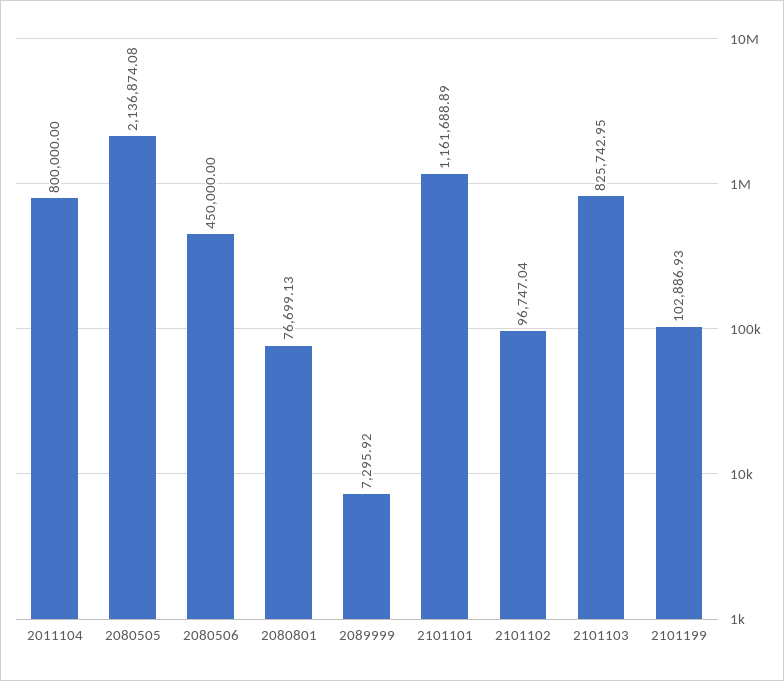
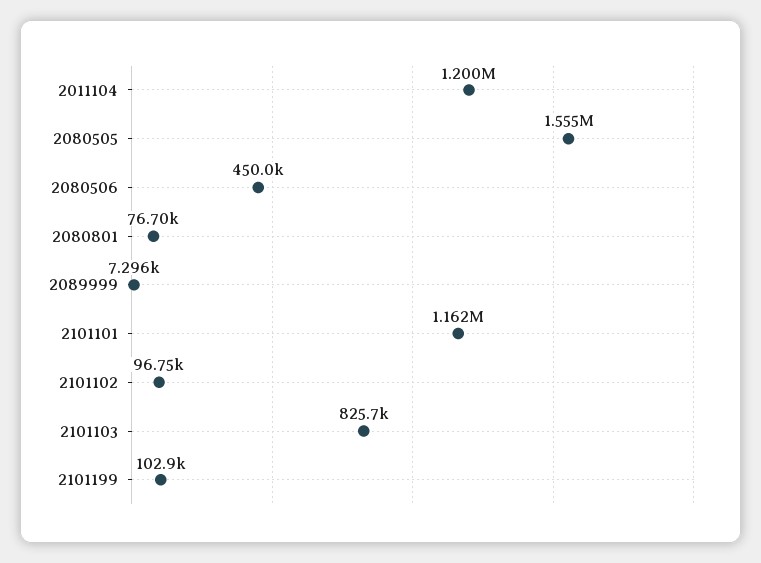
2011104: 800000 -> 1200000
2080505: 2136874.08 -> 1555000

